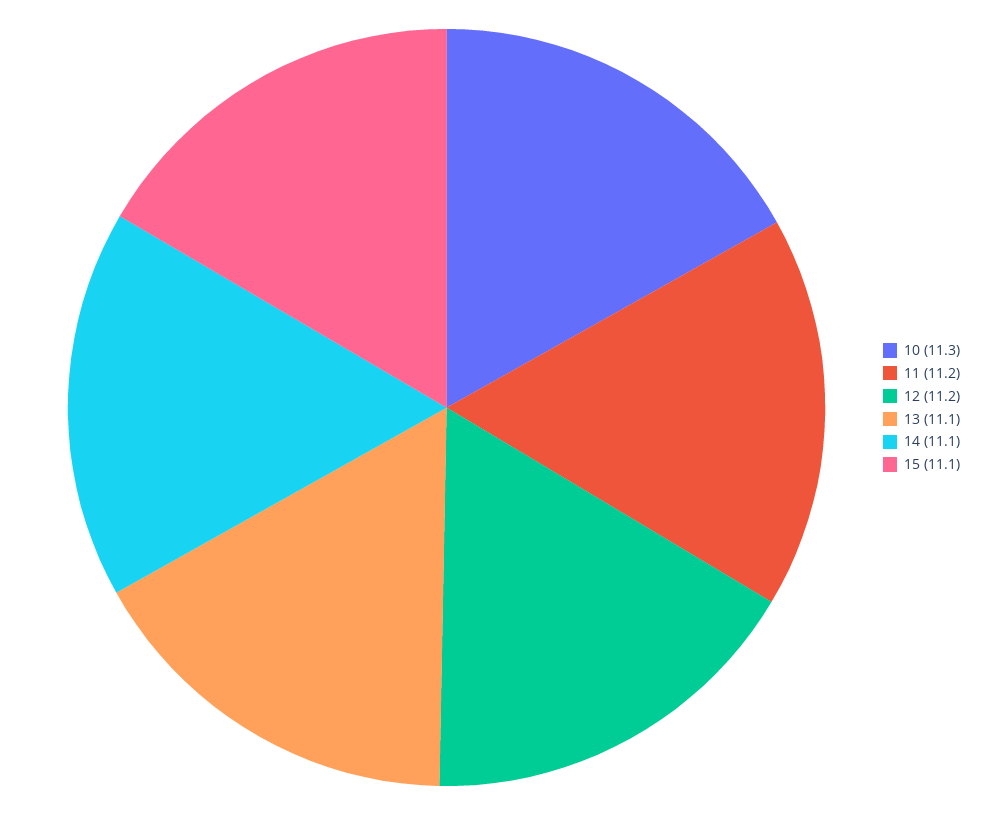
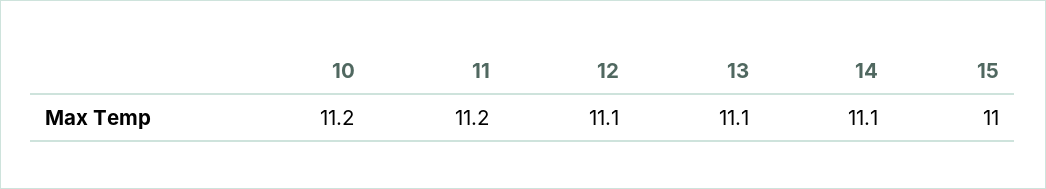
10: 11.3 -> 11.2
12: 11.2 -> 11.1
15: 11.1 -> 11

